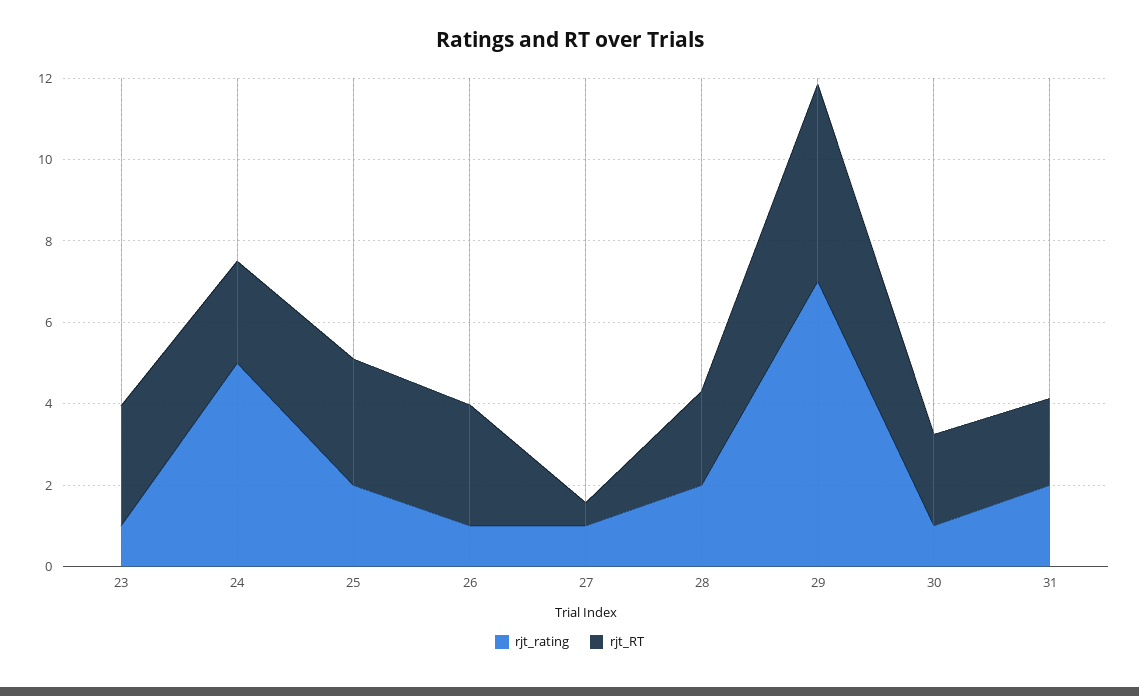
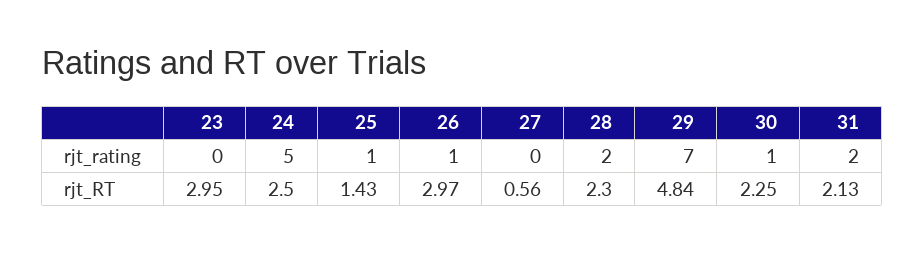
rjt_rating, 23: 1 -> 0
rjt_rating, 25: 2 -> 1
rjt_RT, 25: 3 -> 1.43
rjt_rating, 27: 1 -> 0

